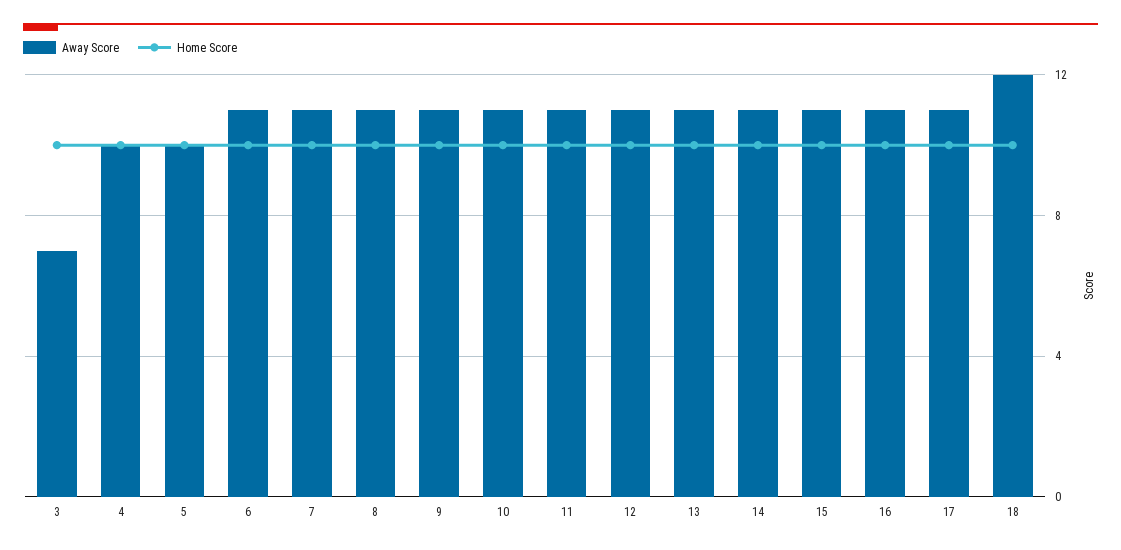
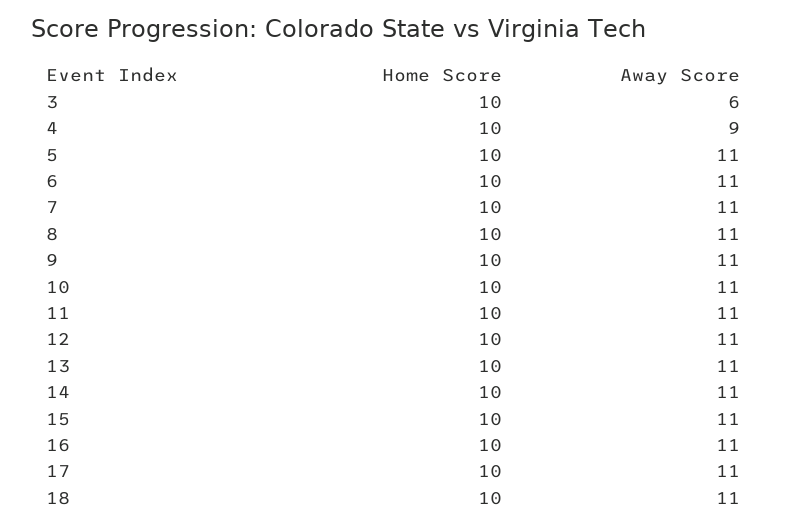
Away Score, 3: 7 -> 6
Away Score, 4: 10 -> 9
Away Score, 5: 10 -> 11
Away Score, 18: 12 -> 11

